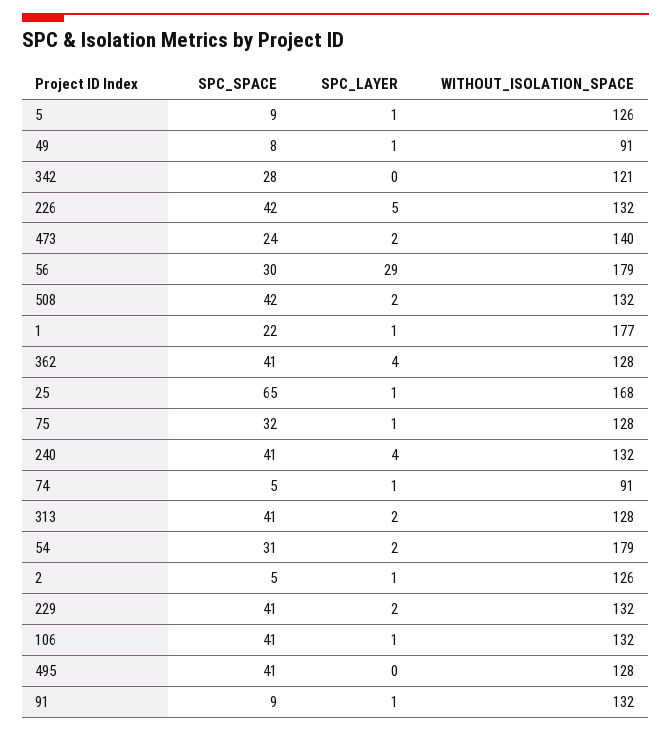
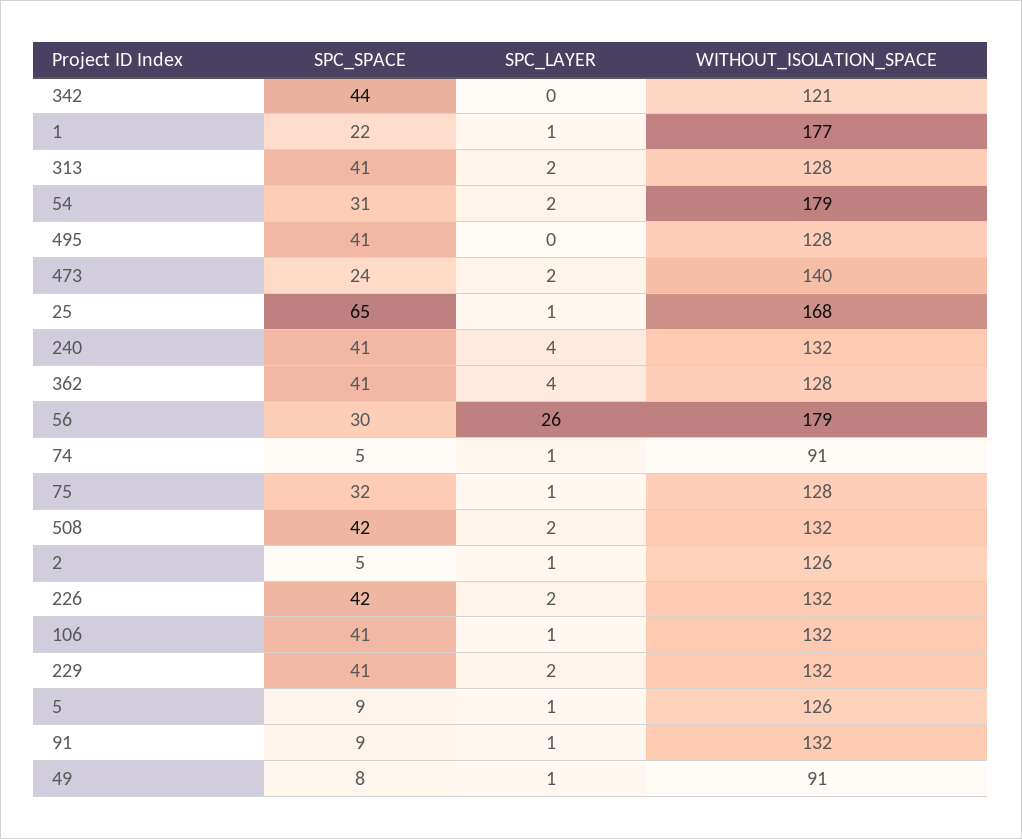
SPC_SPACE, 342: 28 -> 44
SPC_LAYER, 226: 5 -> 2
SPC_LAYER, 56: 29 -> 26

